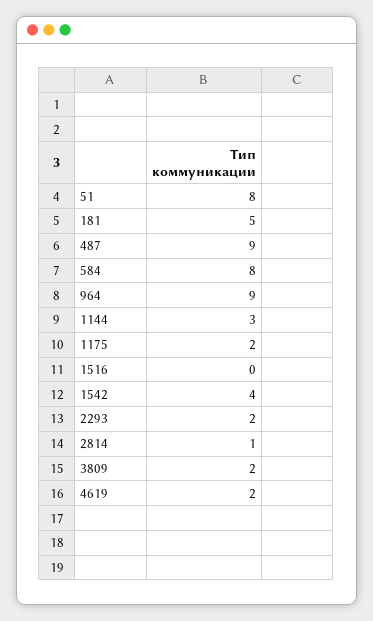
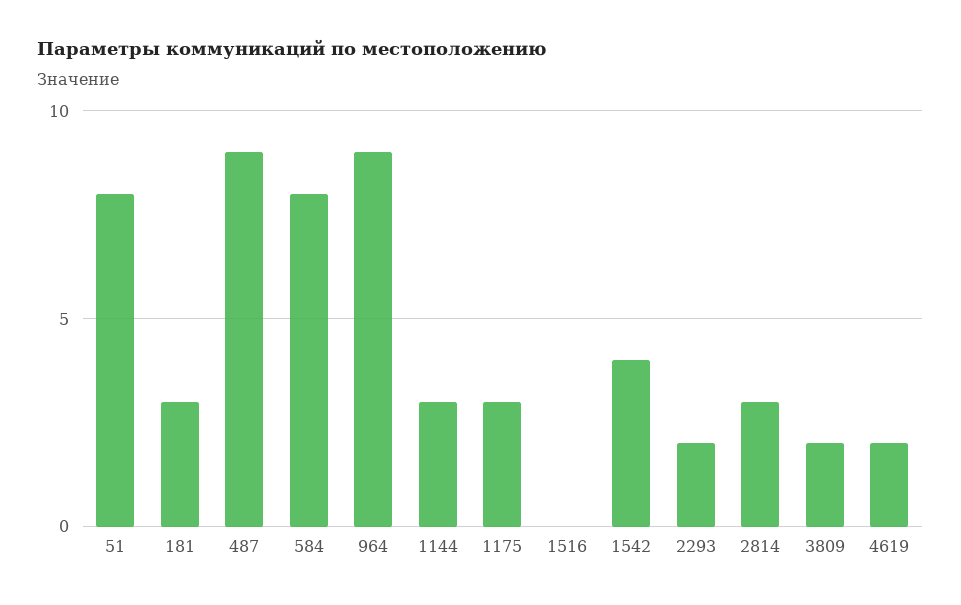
181: 5 -> 3
1175: 2 -> 3
2814: 1 -> 3

